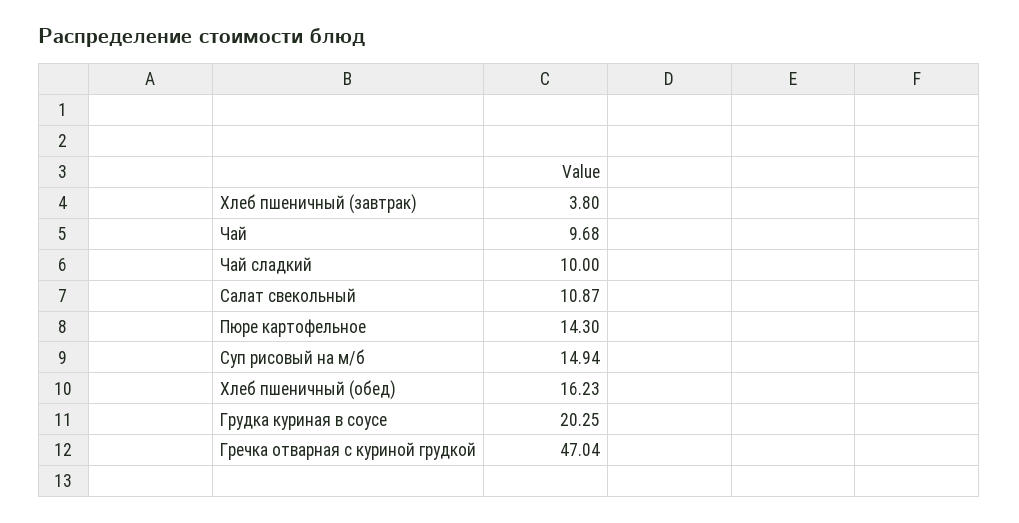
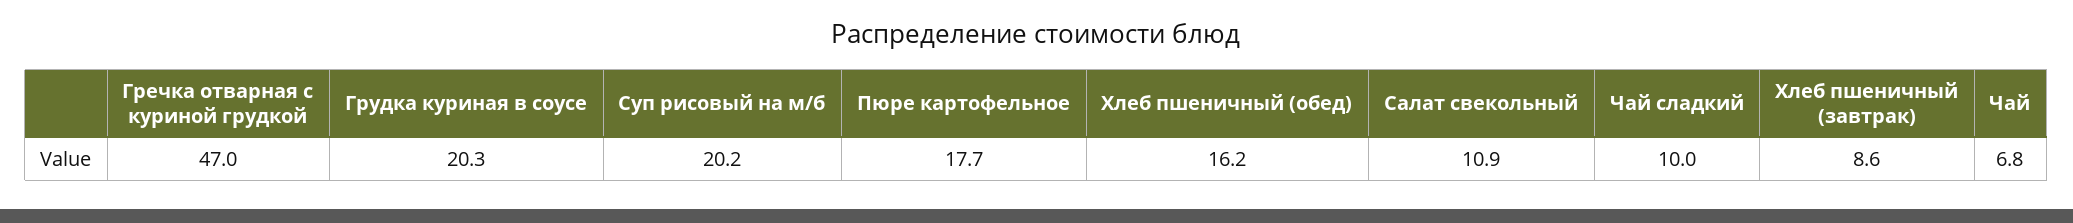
Хлеб пшеничный (завтрак): 3.8 -> 8.6
Чай: 9.68 -> 6.8
Пюре картофельное: 14.3 -> 17.7
Суп рисовый на м/б: 14.94 -> 20.2

